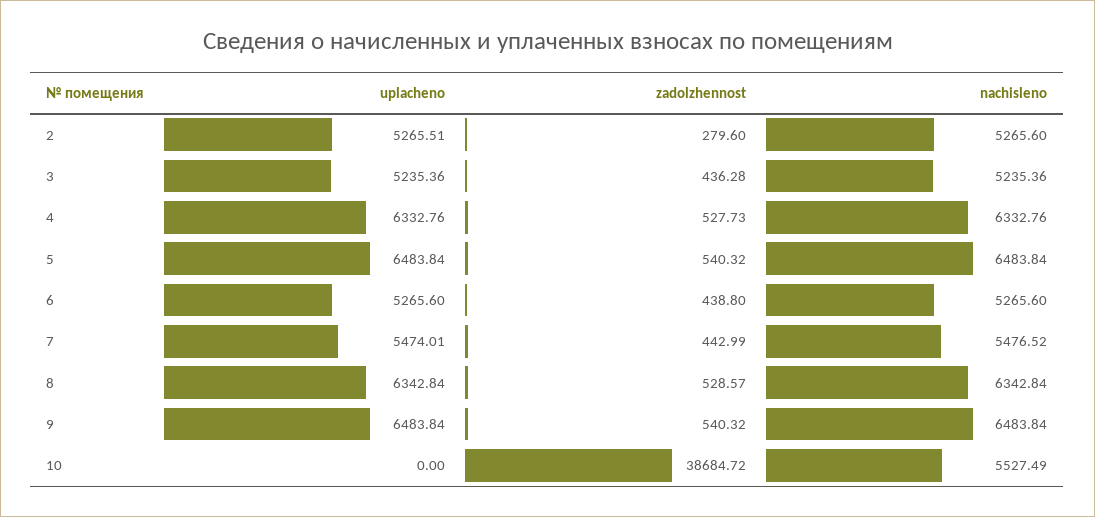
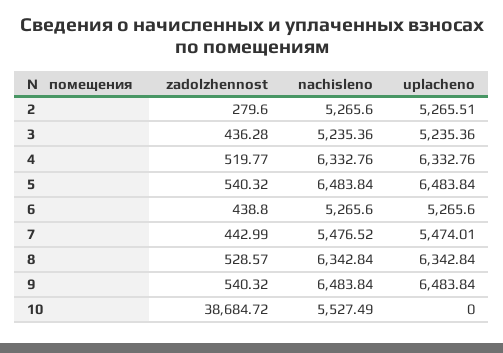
zadolzhennost, 4: 527.73 -> 519.77

